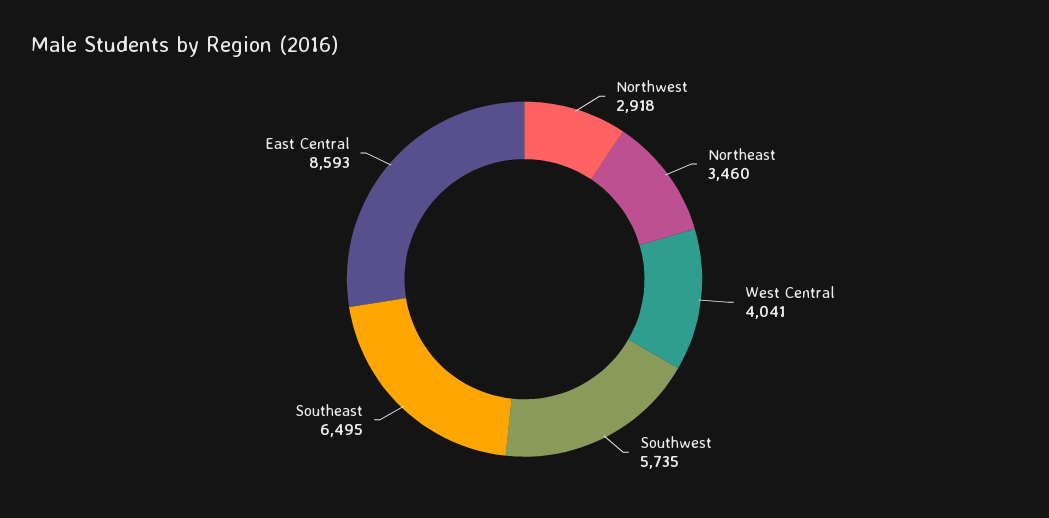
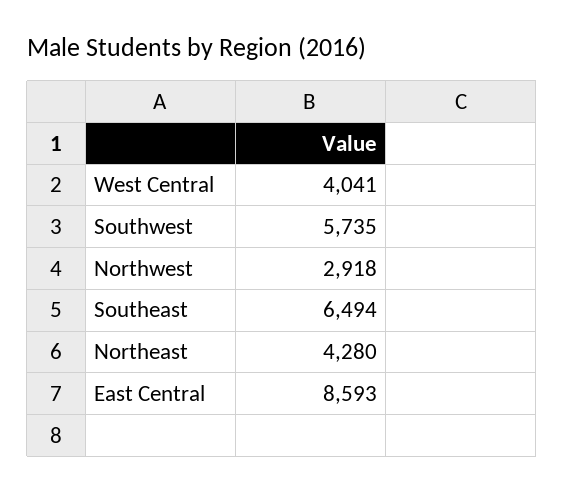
Northeast: 3460 -> 4280
Southeast: 6495 -> 6494

